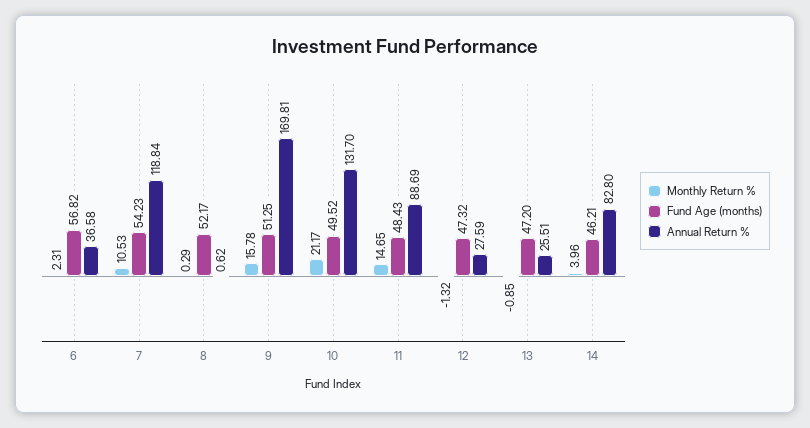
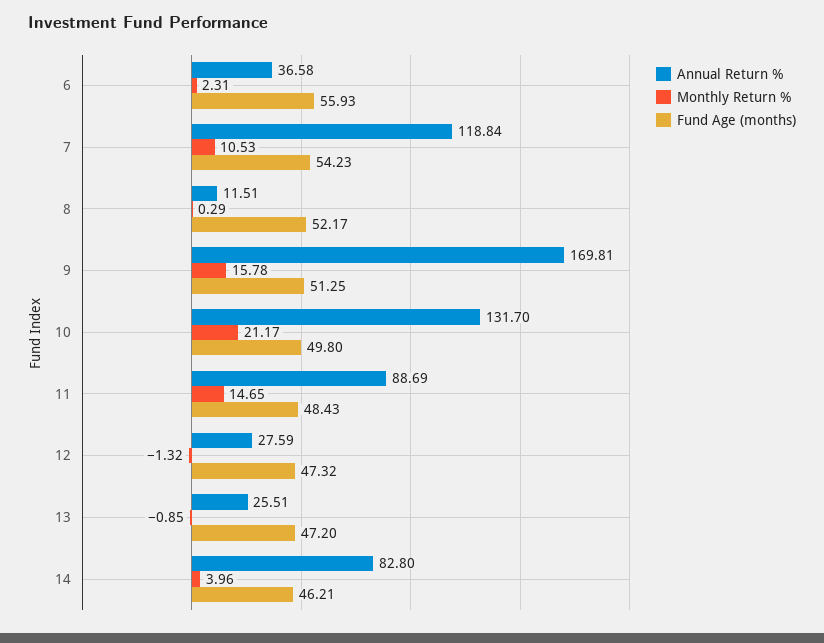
Fund Age (months), 6: 56.82 -> 55.93
Annual Return %, 8: 0.62 -> 11.51
Fund Age (months), 10: 49.52 -> 49.8

